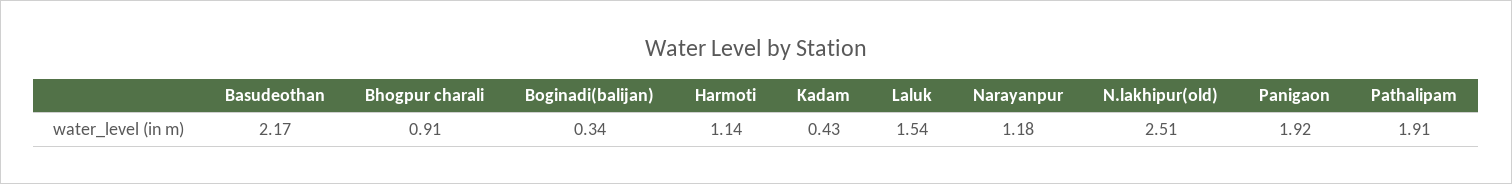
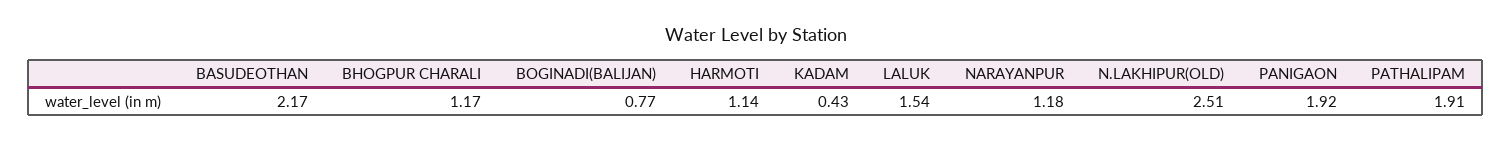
Bhogpur charali: 0.91 -> 1.17
Boginadi(balijan): 0.34 -> 0.77

